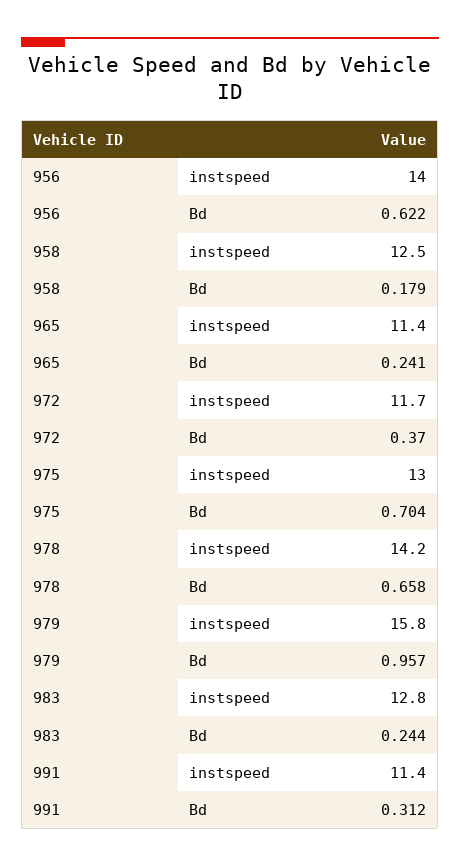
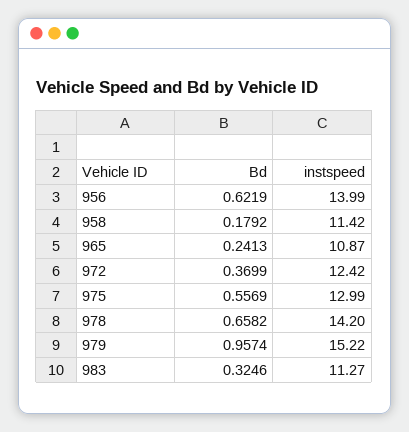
958, instspeed: 12.5 -> 11.42
965, instspeed: 11.4 -> 10.87
972, instspeed: 11.7 -> 12.42
975, Bd: 0.704 -> 0.5569
979, instspeed: 15.8 -> 15.22
983, instspeed: 12.8 -> 11.27
983, Bd: 0.244 -> 0.3246
991, instspeed: 11.4 -> none
991, Bd: 0.312 -> none

